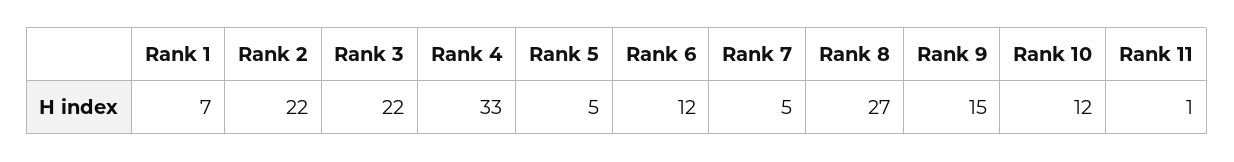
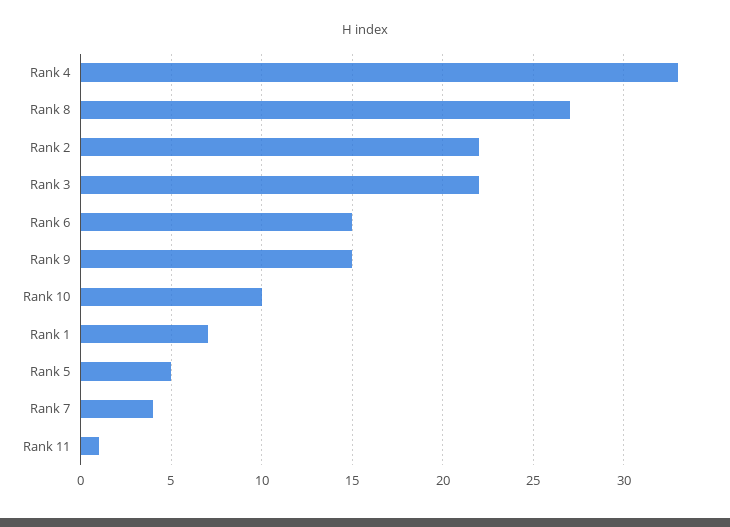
Rank 6: 12 -> 15
Rank 7: 5 -> 4
Rank 10: 12 -> 10

